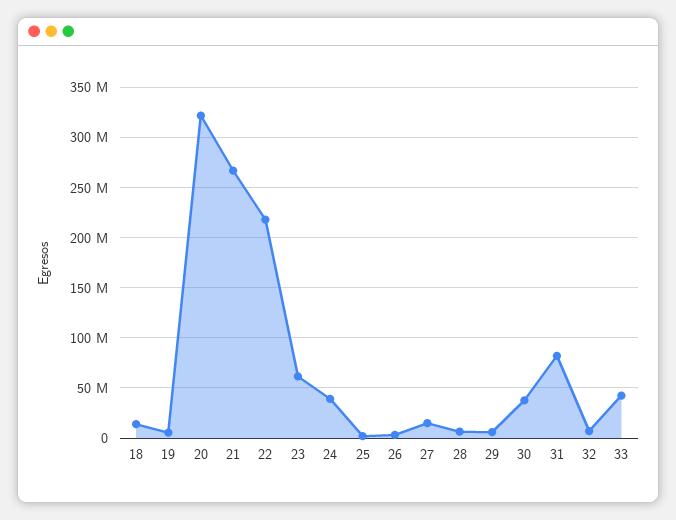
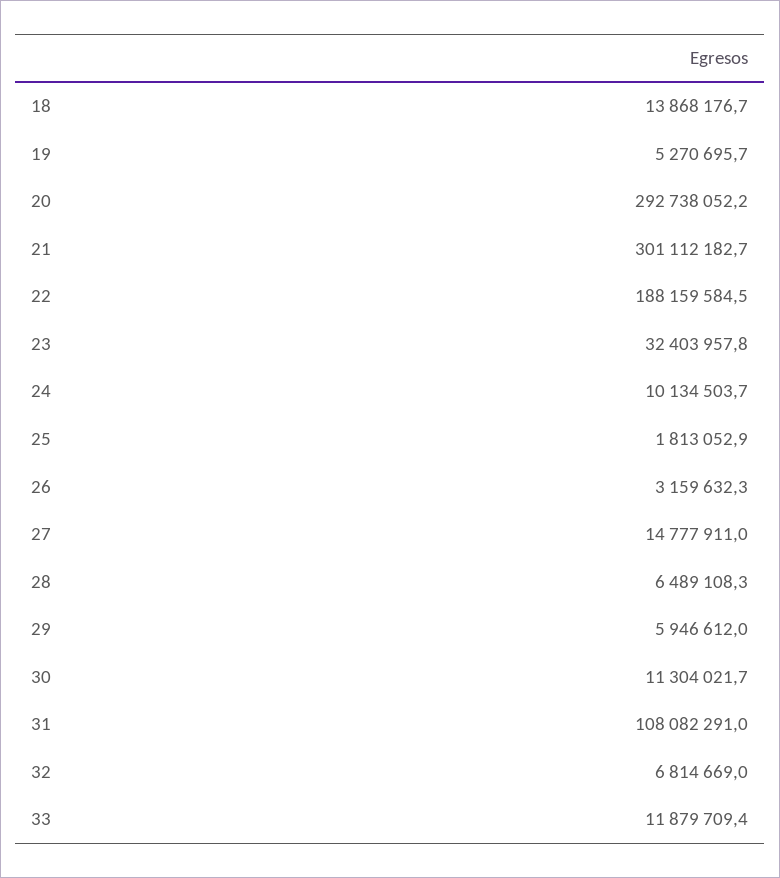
20: 320000000 -> 292738052.2
21: 270000000 -> 301112182.7
22: 220000000 -> 188159584.5
23: 60000000 -> 32403957.8
24: 40000000 -> 10134503.7
30: 40000000 -> 11304021.7
31: 80000000 -> 108082291
33: 40000000 -> 11879709.4

